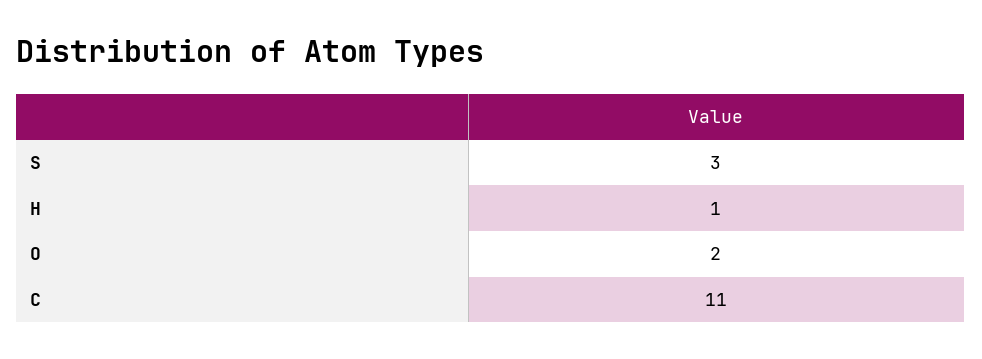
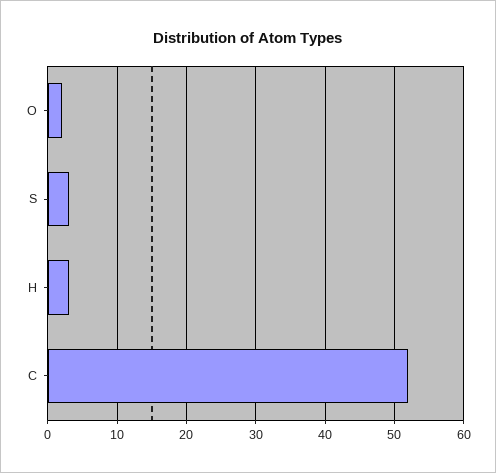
H: 1 -> 3
C: 11 -> 52

